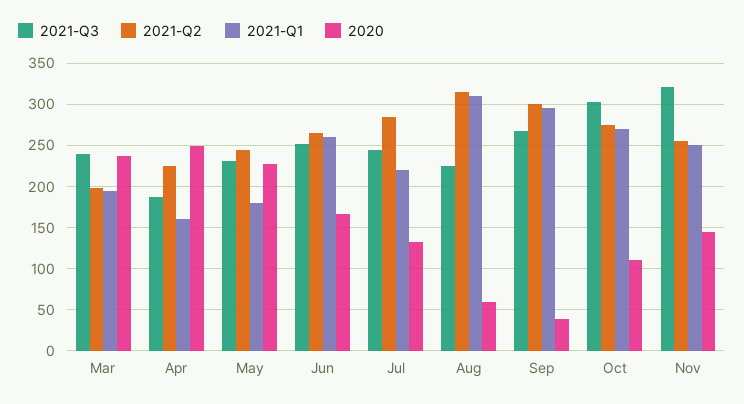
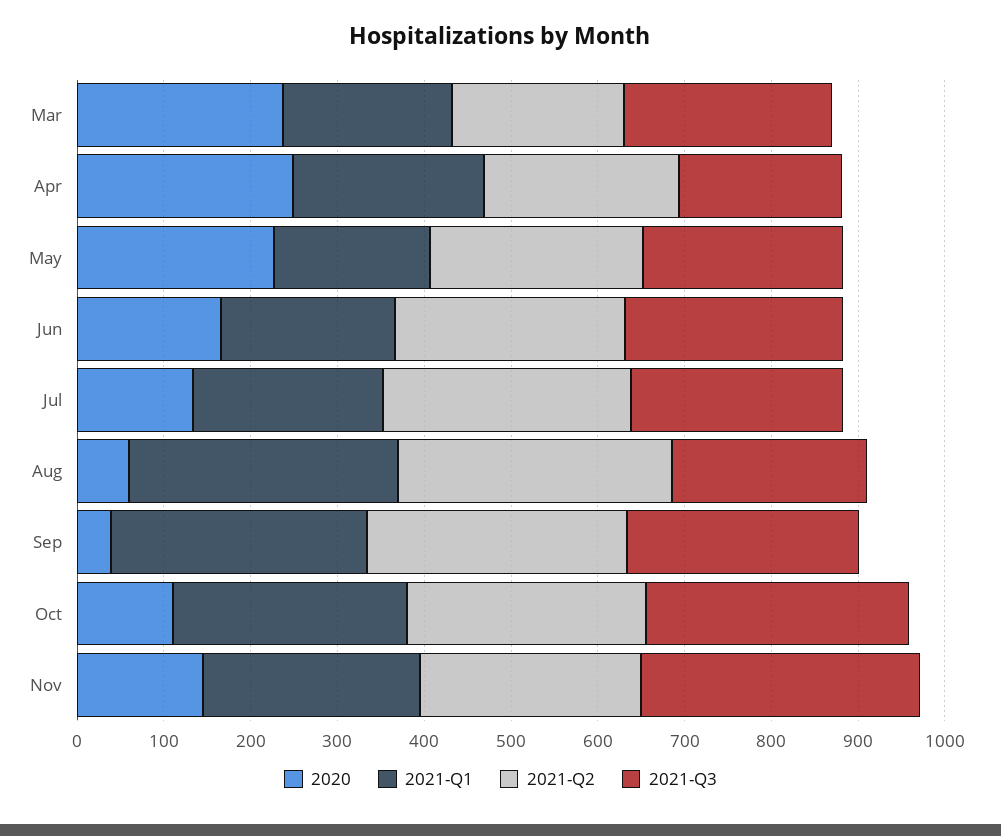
2021-Q1, Apr: 160 -> 220
2021-Q1, Jun: 260 -> 200

